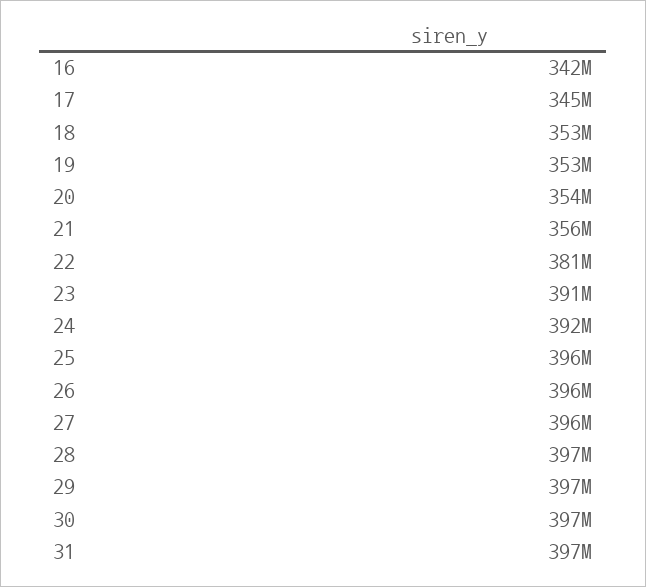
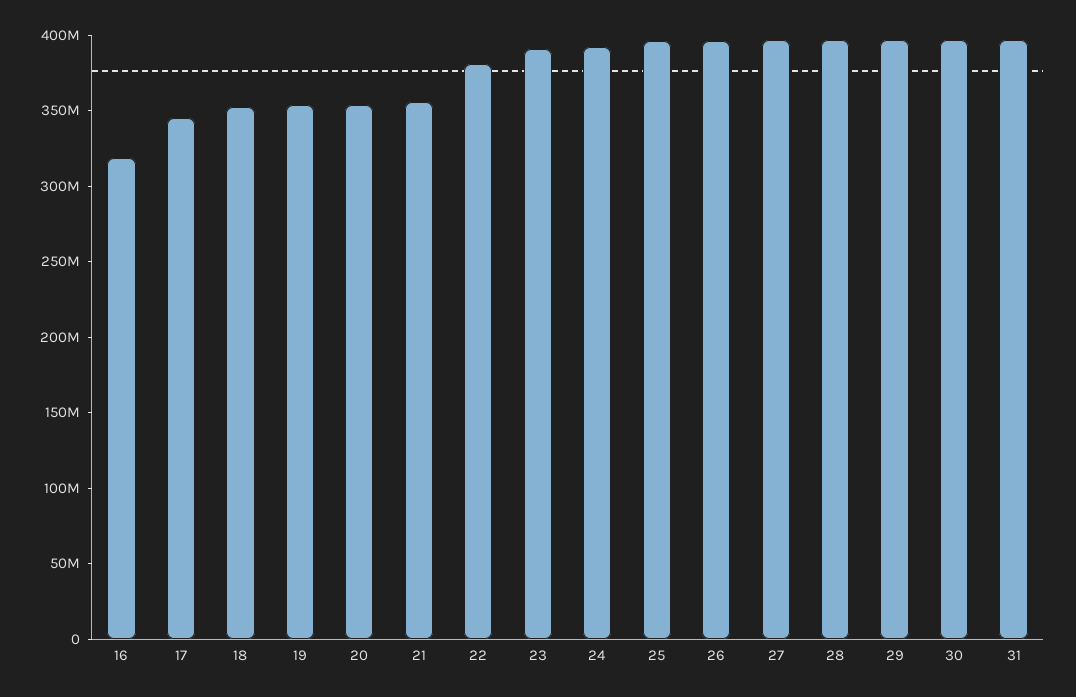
16: 342000000 -> 320000000

